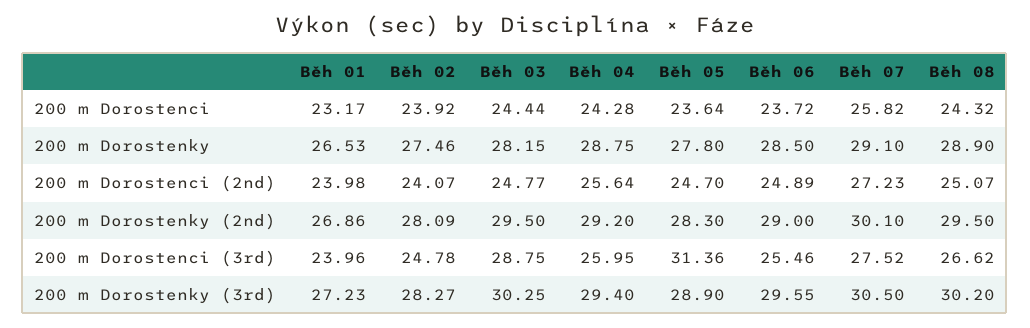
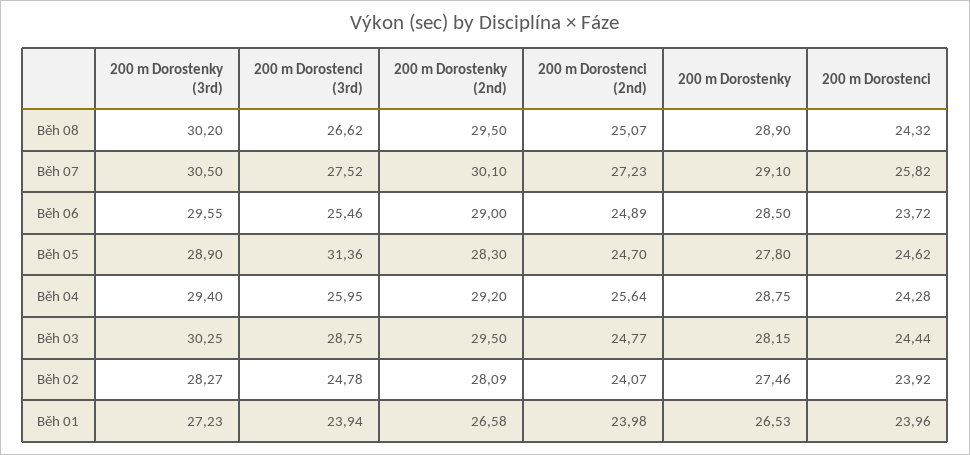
Běh 01, 200 m Dorostenci: 23.17 -> 23.96
Běh 05, 200 m Dorostenci: 23.64 -> 24.62
Běh 01, 200 m Dorostenky (2nd): 26.86 -> 26.58
Běh 01, 200 m Dorostenci (3rd): 23.96 -> 23.94

